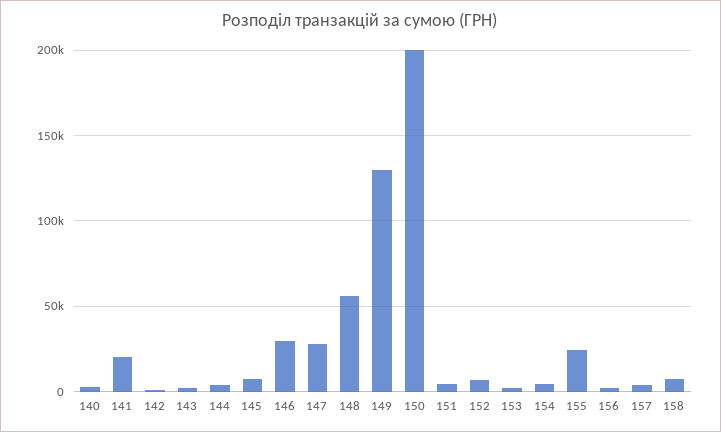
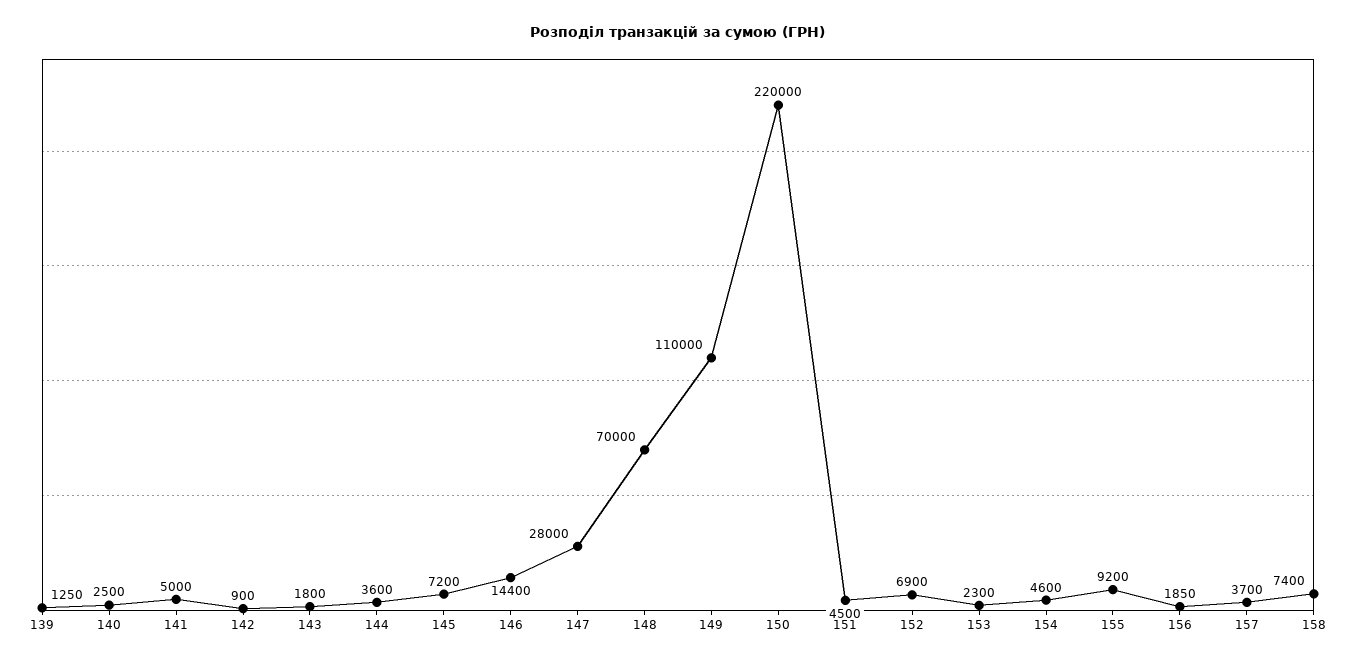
141: 20000 -> 5000
146: 30000 -> 14400
148: 55000 -> 70000
149: 130000 -> 110000
150: 200000 -> 220000
155: 25000 -> 9200
139: none -> 1250

